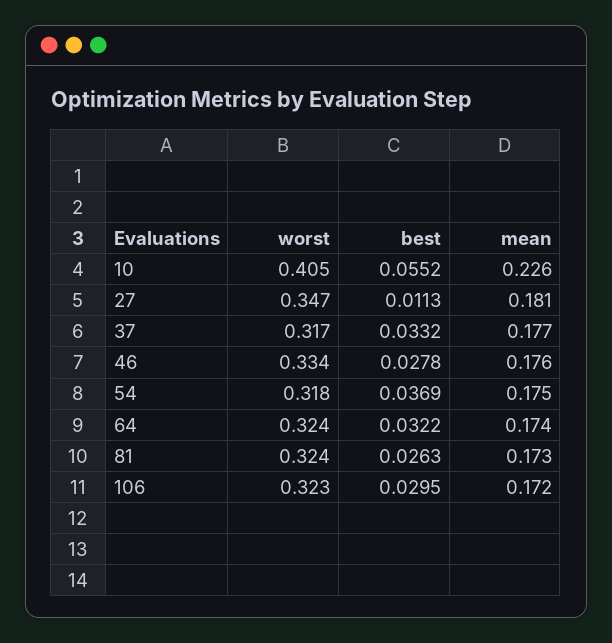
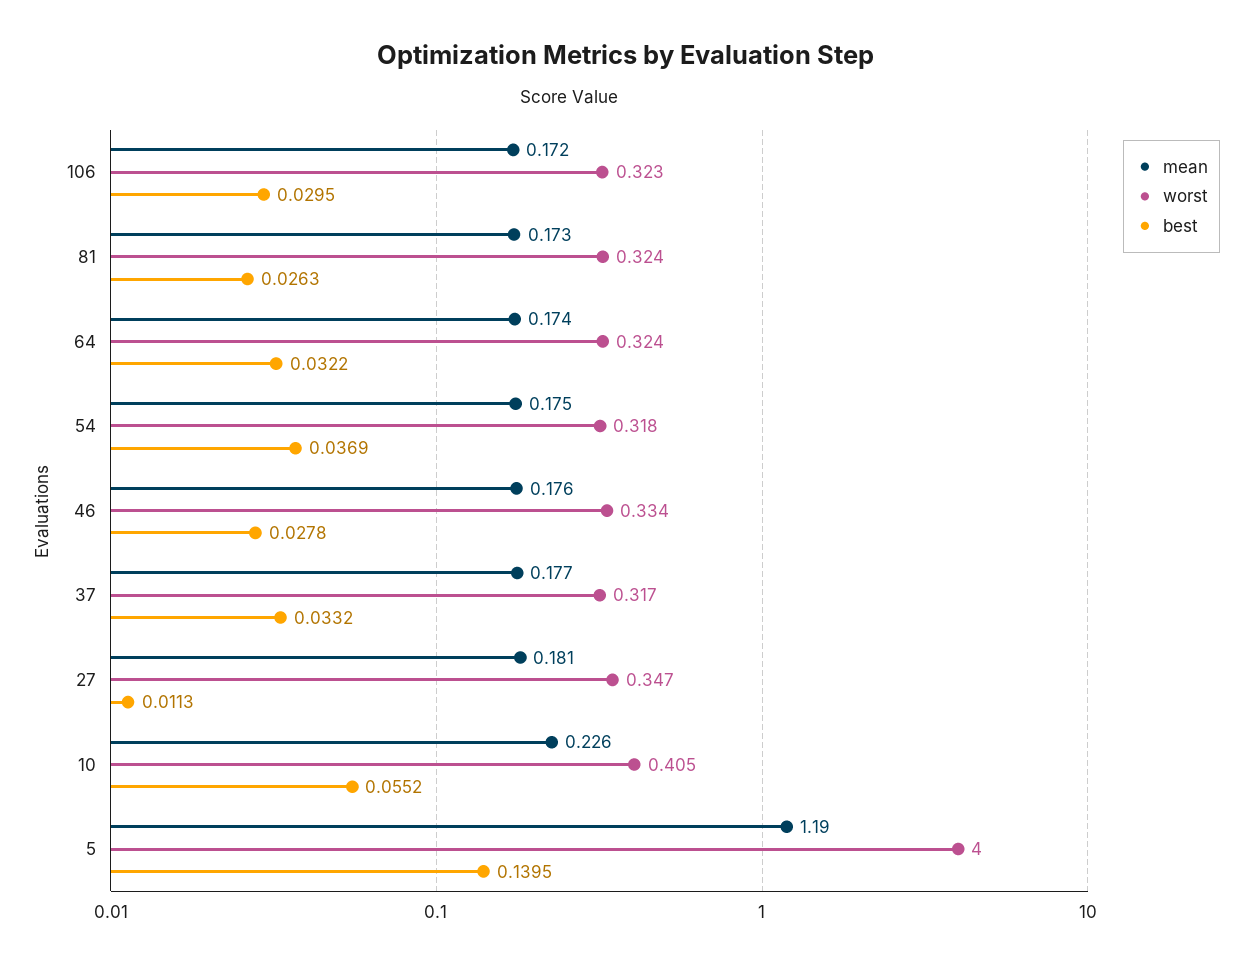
mean, 5: none -> 1.19
worst, 5: none -> 4
best, 5: none -> 0.1395

